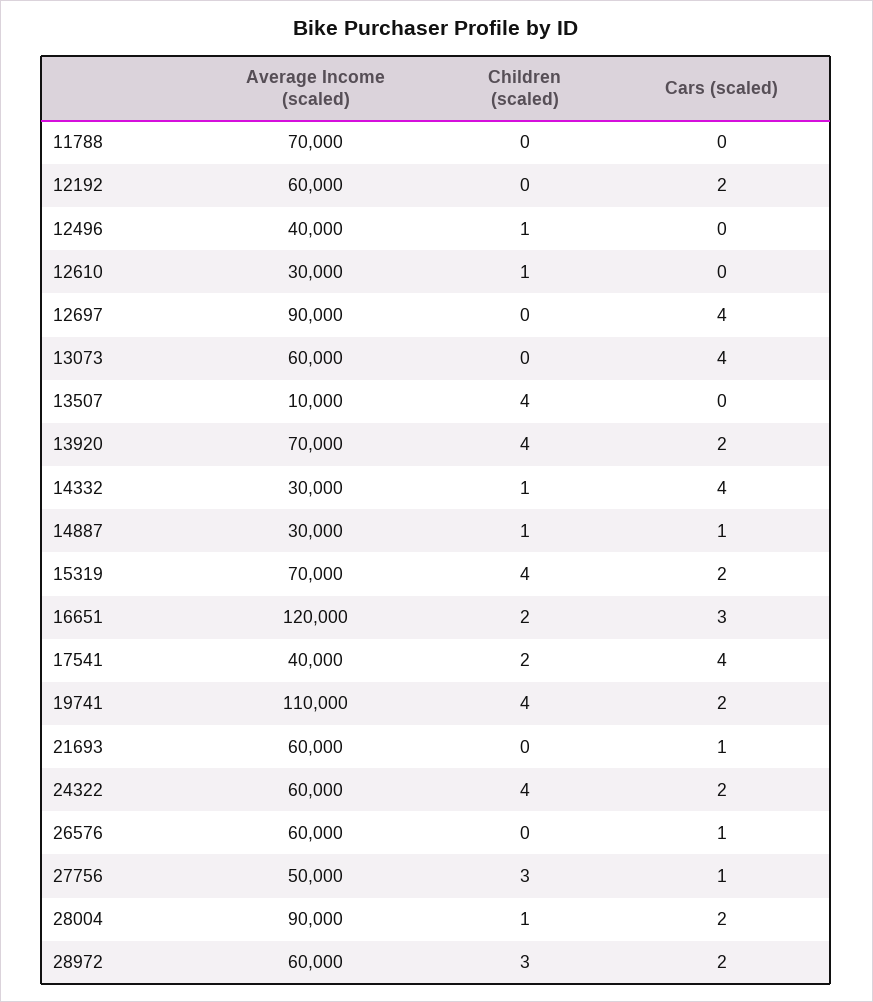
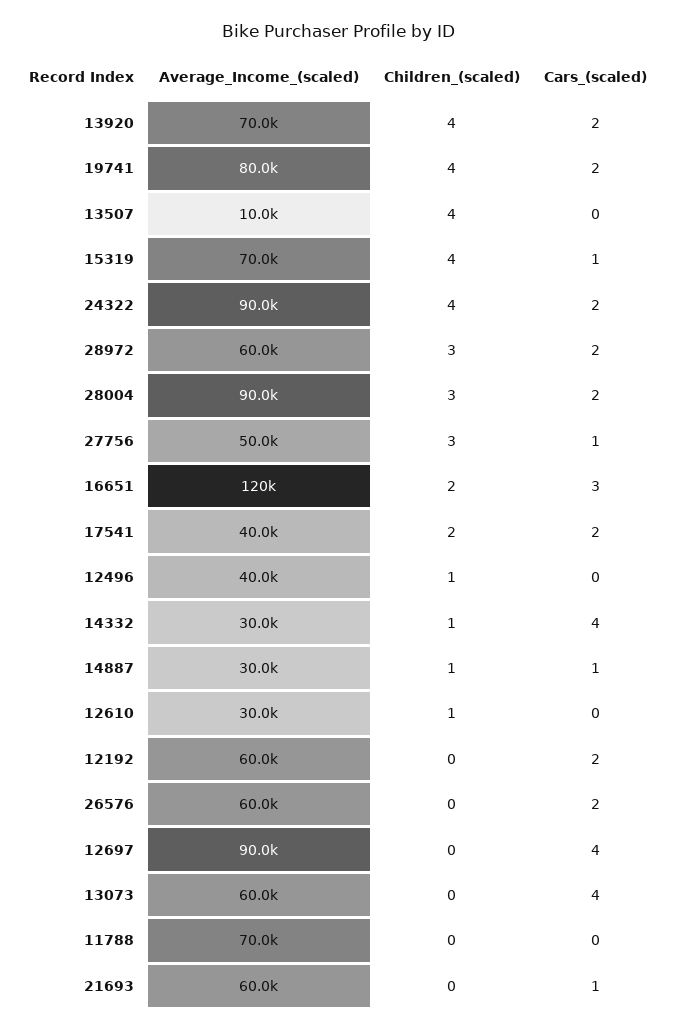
Cars (scaled), 15319: 2 -> 1
Cars (scaled), 17541: 4 -> 2
Average Income (scaled), 19741: 110000 -> 80000
Average Income (scaled), 24322: 60000 -> 90000
Cars (scaled), 26576: 1 -> 2
Children (scaled), 28004: 1 -> 3

